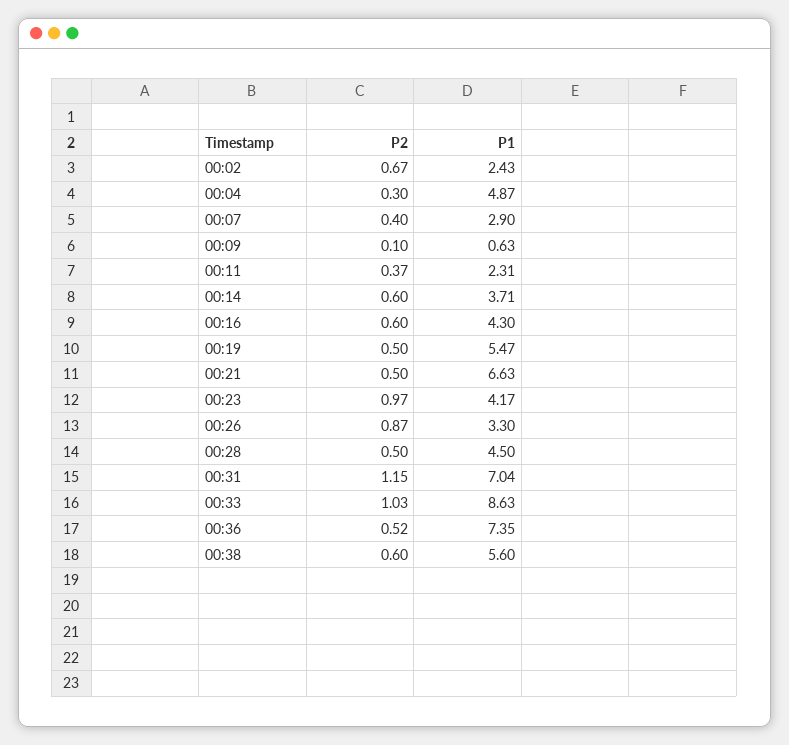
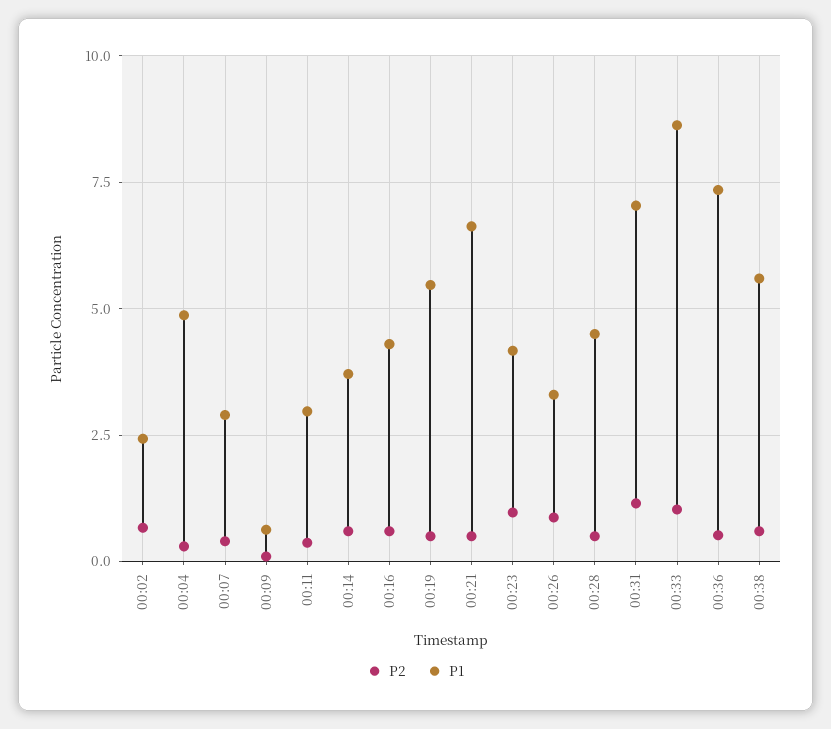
P1, 00:11: 2.31 -> 3

